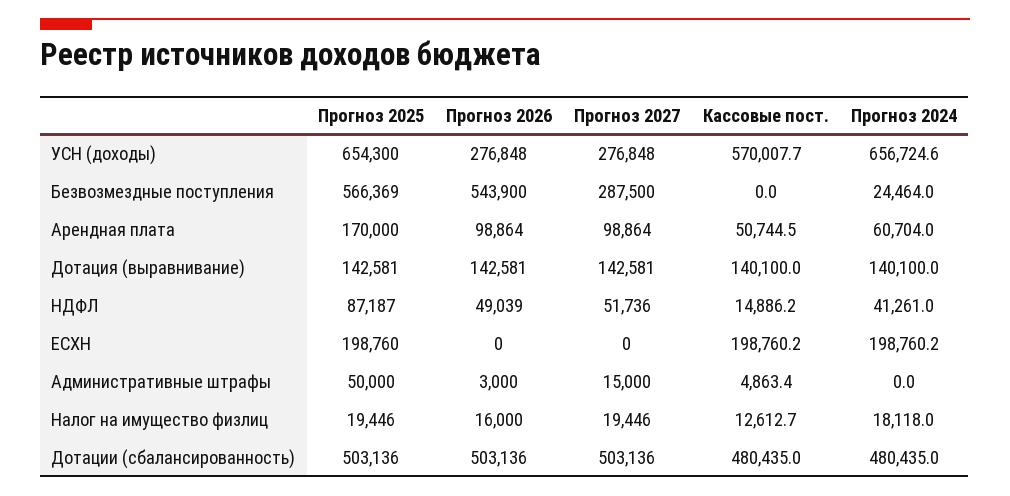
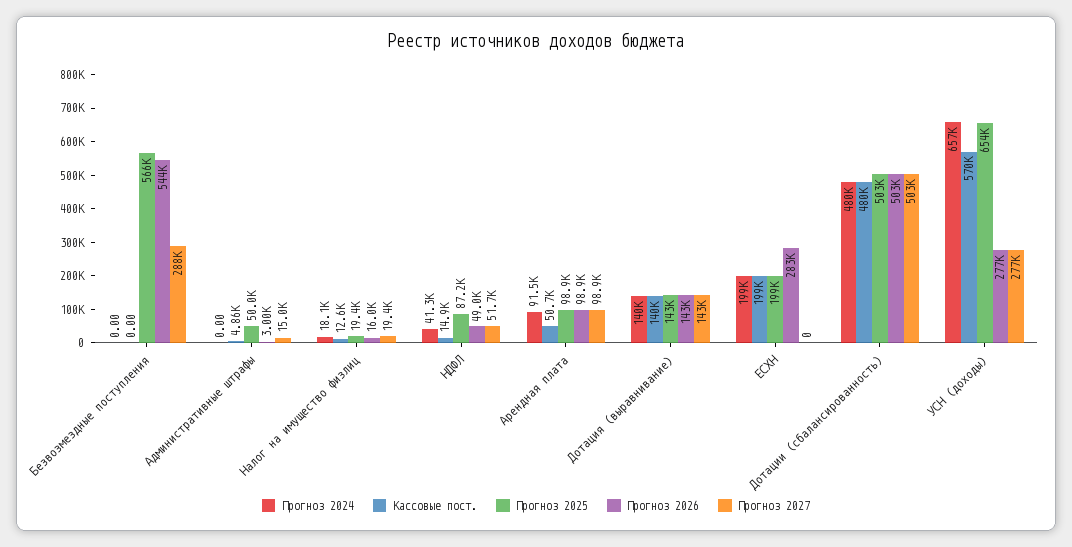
Прогноз 2024, Безвозмездные поступления: 24464 -> 0
Прогноз 2025, Арендная плата: 170000 -> 98900
Прогноз 2024, Арендная плата: 60704 -> 91500
Прогноз 2026, ЕСХН: 0 -> 283000

